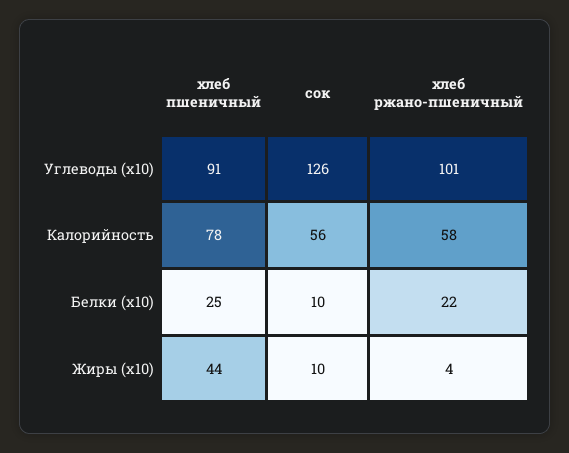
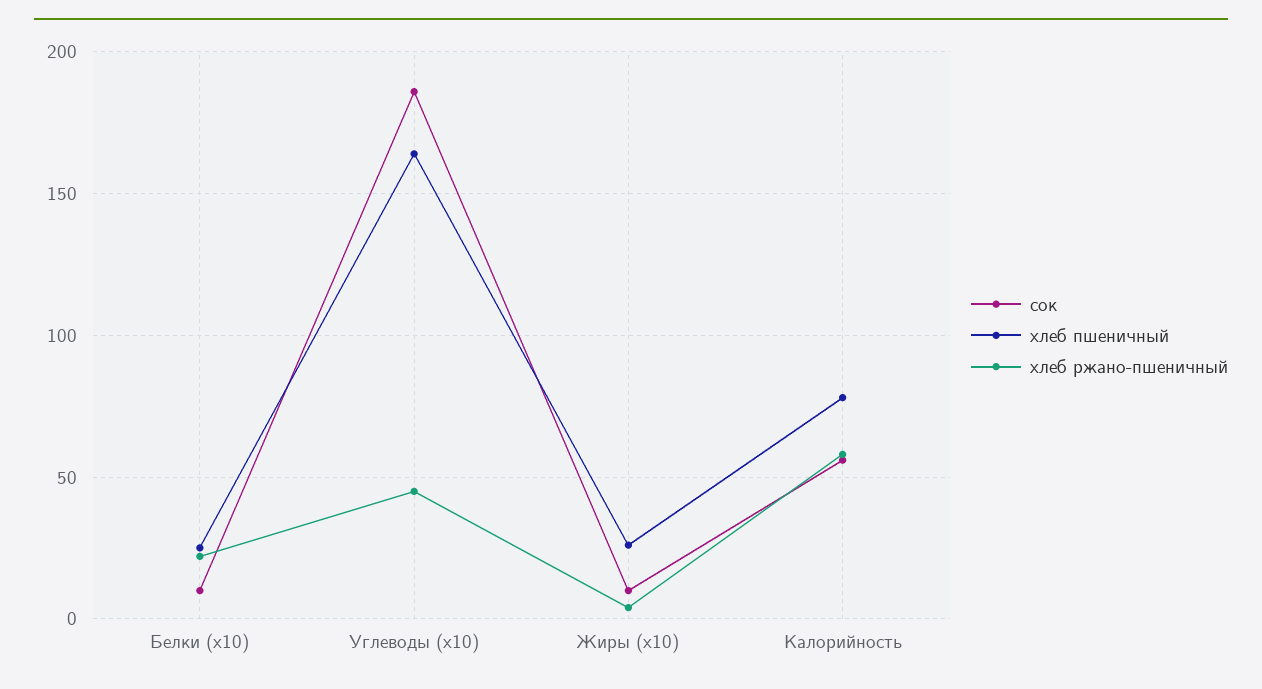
хлеб пшеничный, Углеводы (x10): 91 -> 165
сок, Углеводы (x10): 126 -> 185
хлеб ржано-пшеничный, Углеводы (x10): 101 -> 45
хлеб пшеничный, Жиры (x10): 44 -> 25

